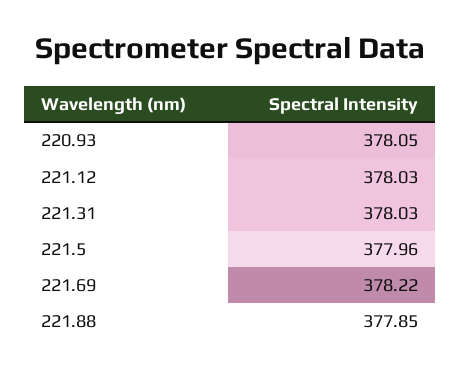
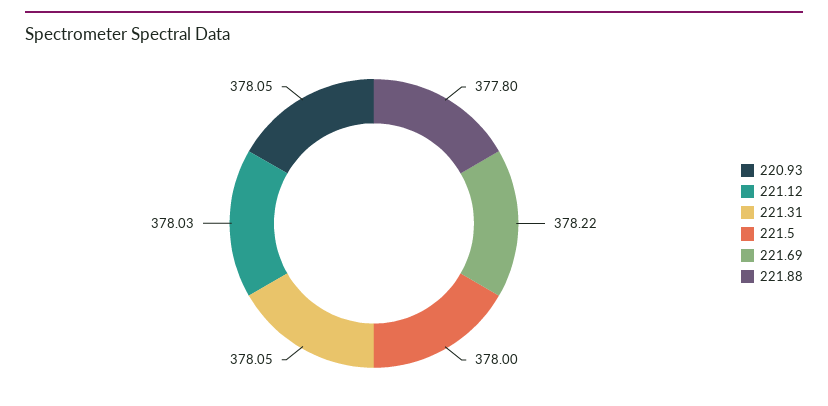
221.31: 378.03 -> 378.05
221.5: 377.96 -> 378
221.88: 377.85 -> 377.8

